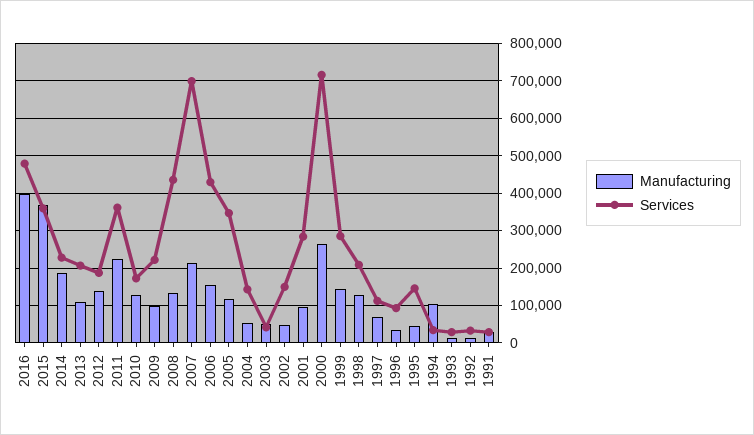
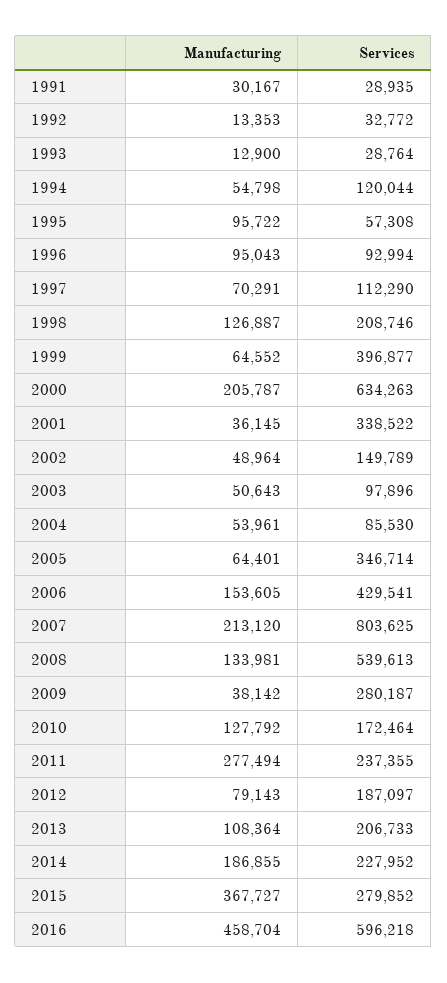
Manufacturing, 2016: 400000 -> 458704
Services, 2016: 480000 -> 596218
Services, 2015: 360000 -> 279852
Manufacturing, 2012: 140000 -> 79143
Manufacturing, 2011: 220000 -> 277494
Services, 2011: 360000 -> 237355
Manufacturing, 2009: 100000 -> 38142
Services, 2009: 220000 -> 280187
Services, 2008: 440000 -> 539613
Services, 2007: 700000 -> 803625
Manufacturing, 2005: 120000 -> 64401
Services, 2004: 140000 -> 85530
Services, 2003: 40000 -> 97896
Manufacturing, 2001: 100000 -> 36145
Services, 2001: 280000 -> 338522
Manufacturing, 2000: 260000 -> 205787
Services, 2000: 720000 -> 634263
Manufacturing, 1999: 140000 -> 64552
Services, 1999: 280000 -> 396877
Manufacturing, 1996: 40000 -> 95043
Manufacturing, 1995: 40000 -> 95722
Services, 1995: 140000 -> 57308
Manufacturing, 1994: 100000 -> 54798
Services, 1994: 40000 -> 120044

